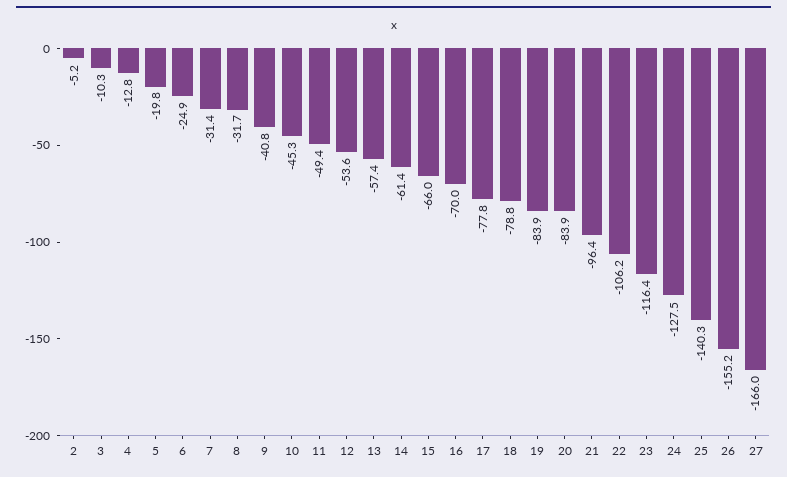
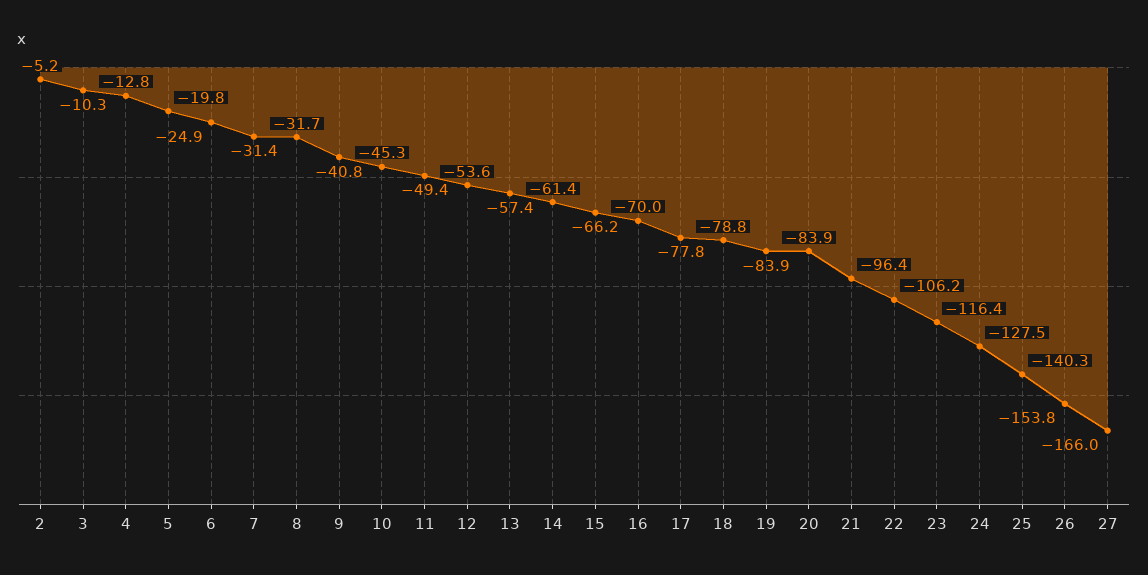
15: -66 -> -66.2
26: -155.2 -> -153.8

